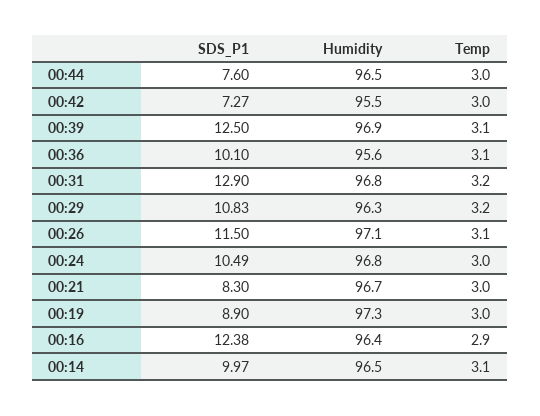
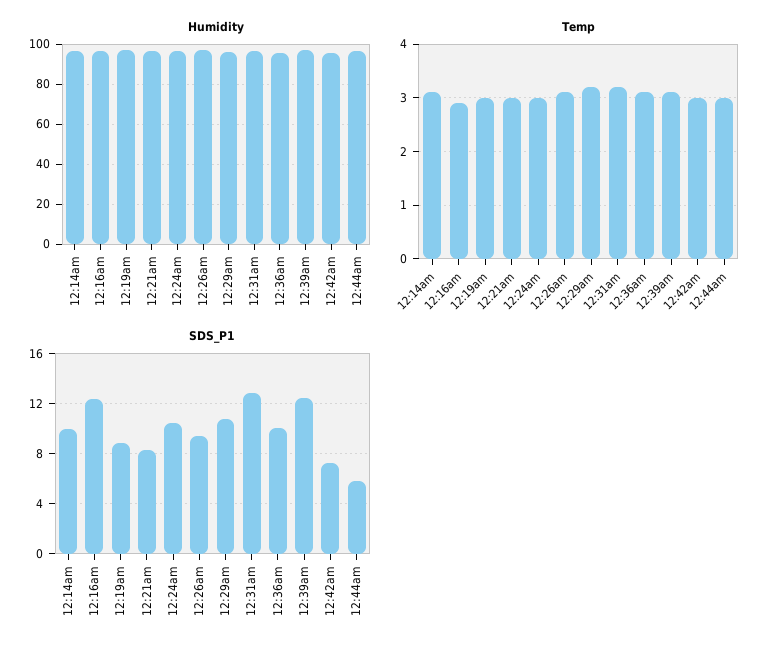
SDS_P1, 00:44: 7.6 -> 6
SDS_P1, 00:26: 11.5 -> 9.5

